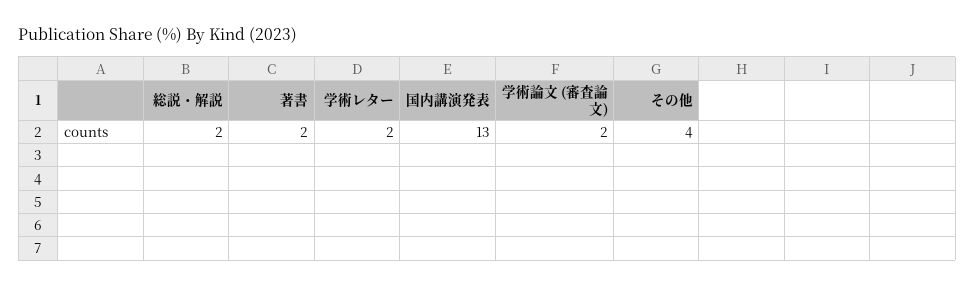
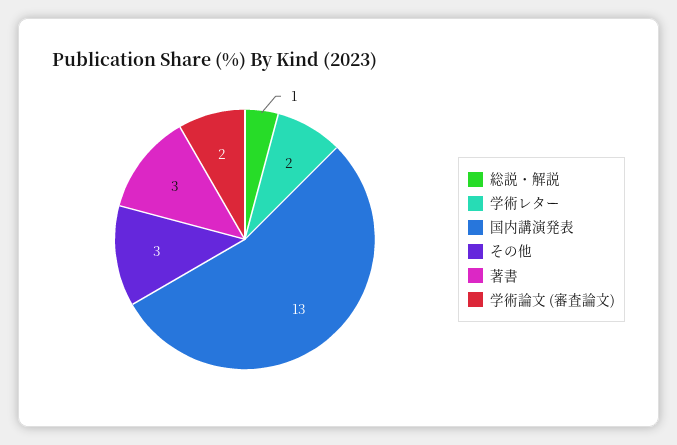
総説・解説: 2 -> 1
著書: 2 -> 3
その他: 4 -> 3

